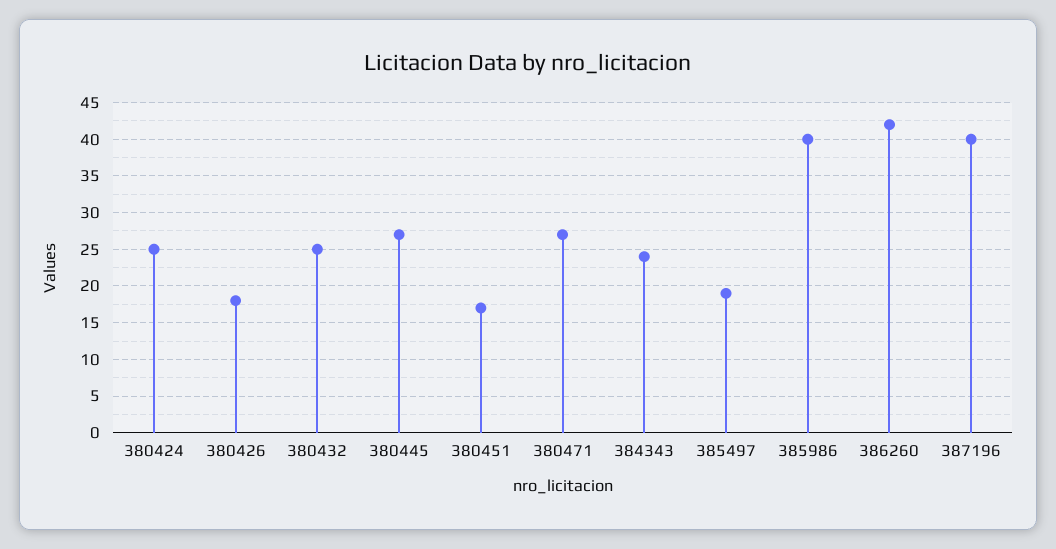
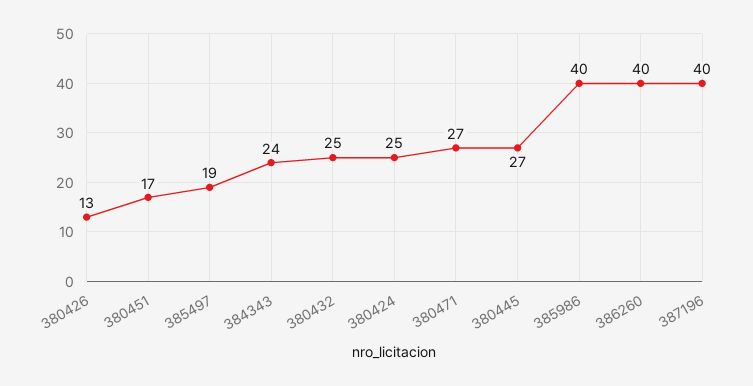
380426: 18 -> 13
386260: 42 -> 40

